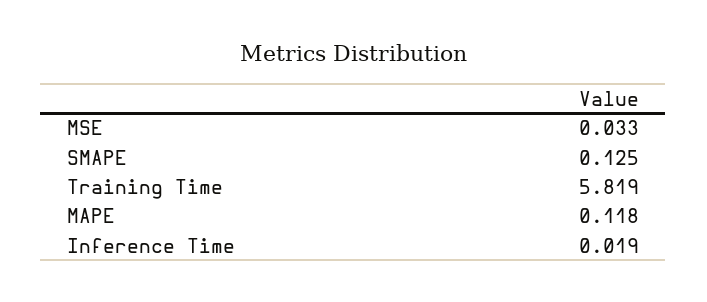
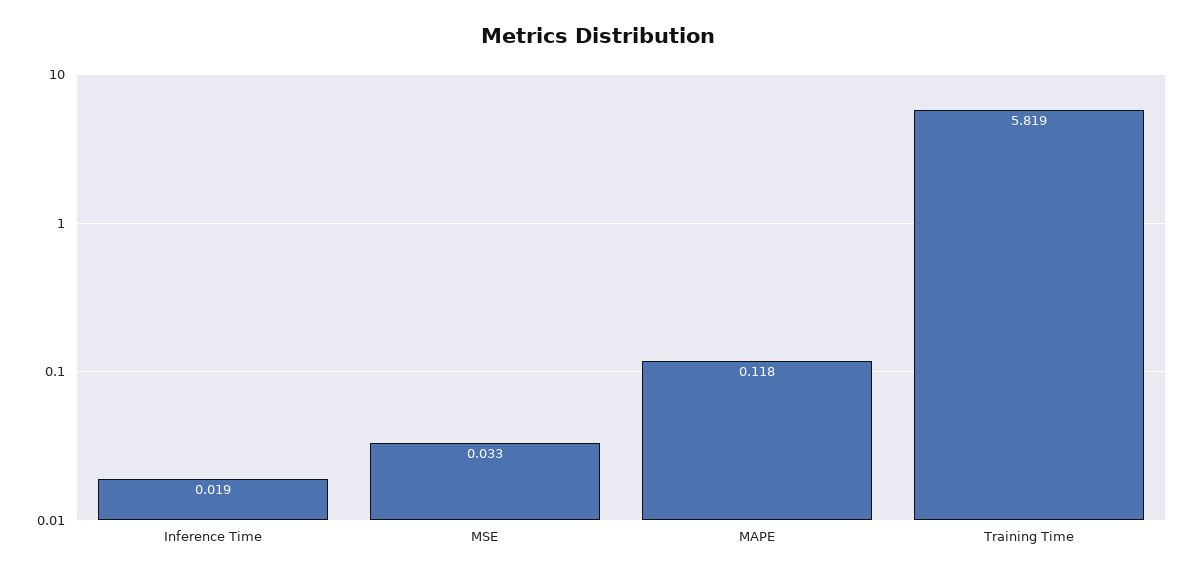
SMAPE: 0.125 -> none

